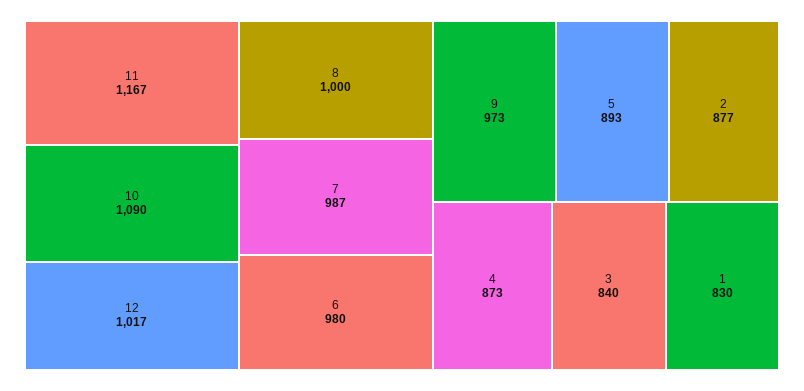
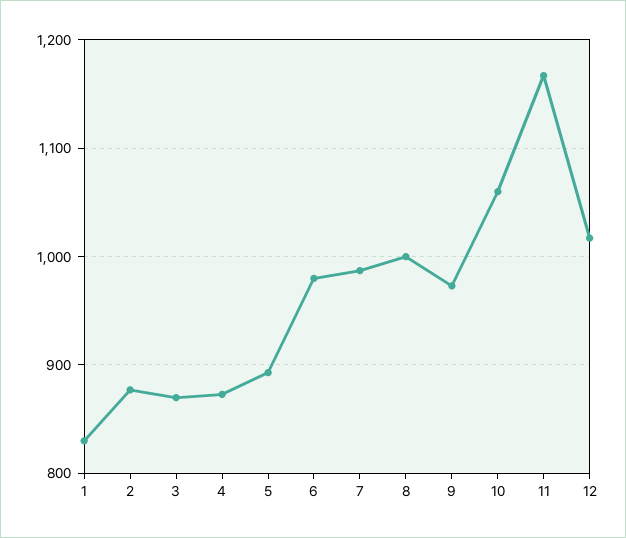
10: 1090 -> 1060
3: 840 -> 870

